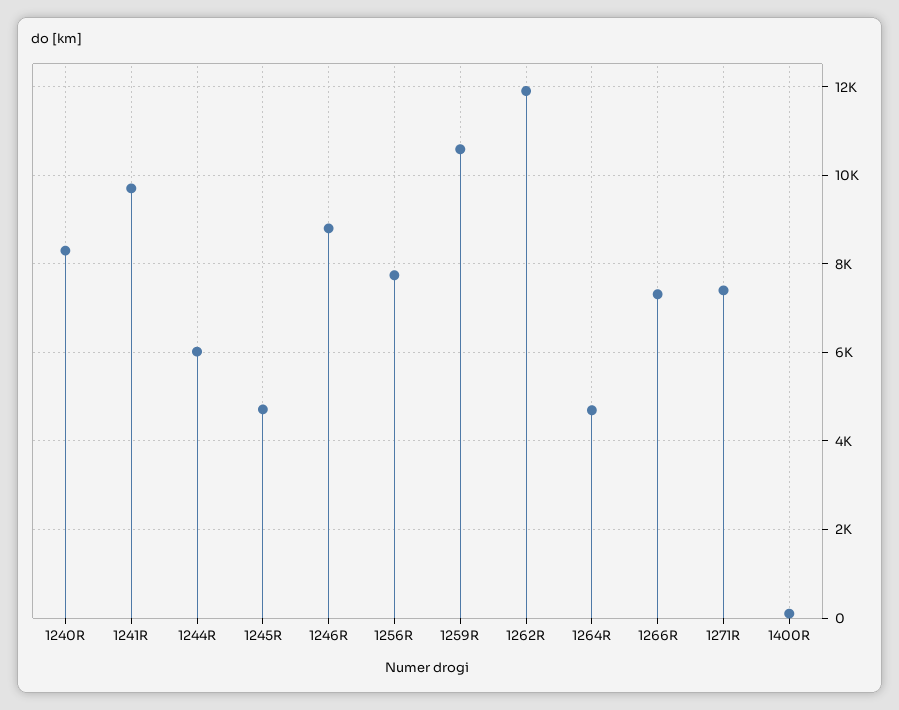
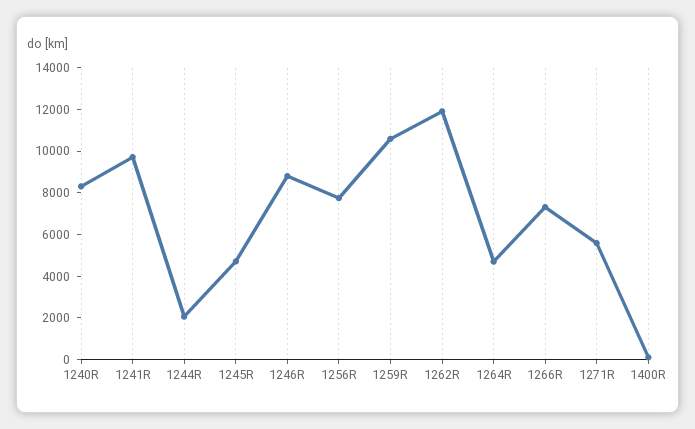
1244R: 6000 -> 2000
1271R: 7400 -> 5500

